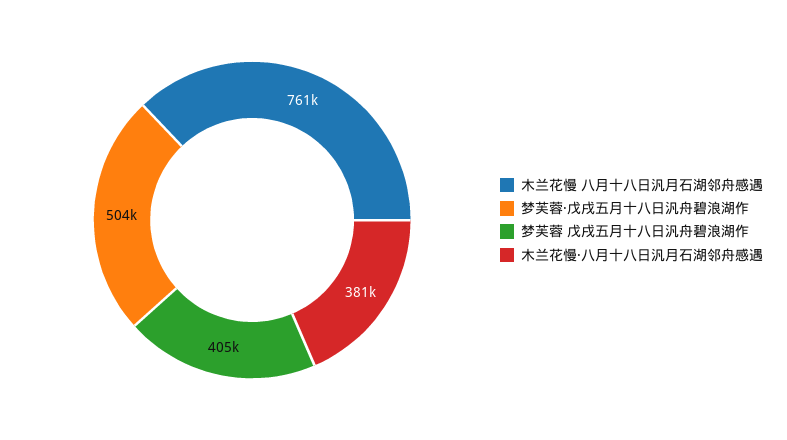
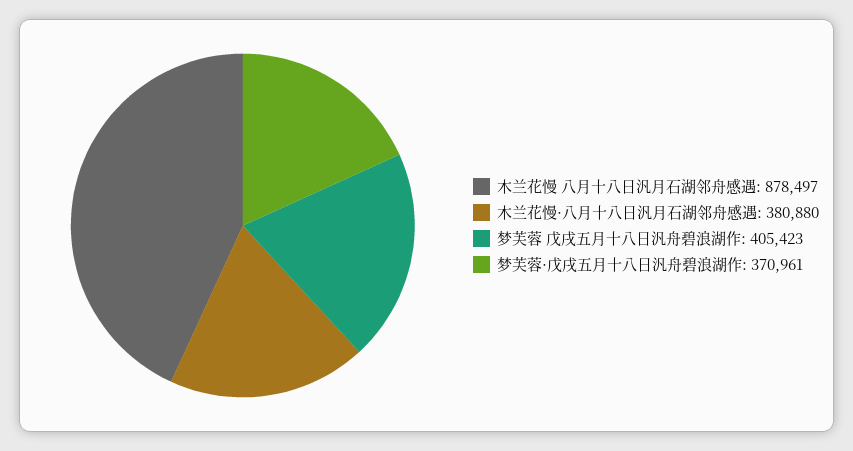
木兰花慢 八月十八日汎月石湖邻舟感遇: 761000 -> 878497
梦芙蓉·戊戌五月十八日汎舟碧浪湖作: 504000 -> 370961

